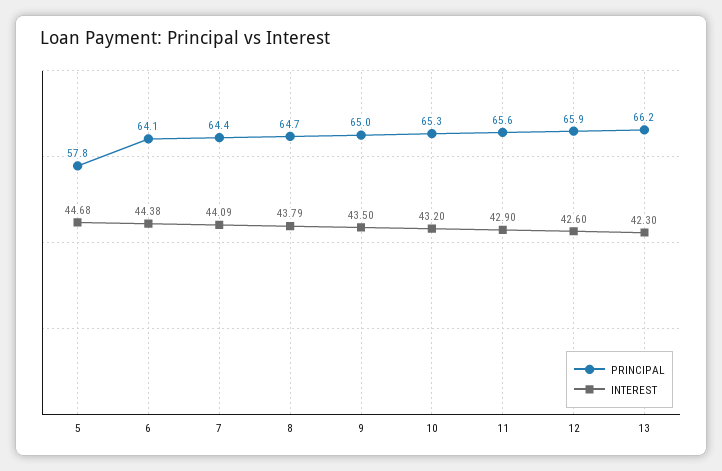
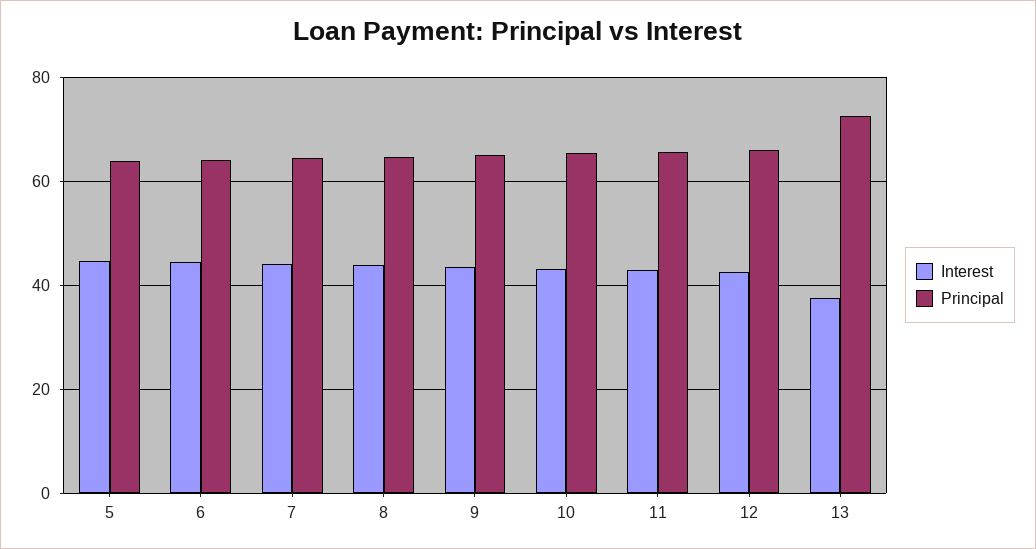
PRINCIPAL, 5: 57.8 -> 64
PRINCIPAL, 13: 66.2 -> 72
INTEREST, 13: 42.3 -> 38

